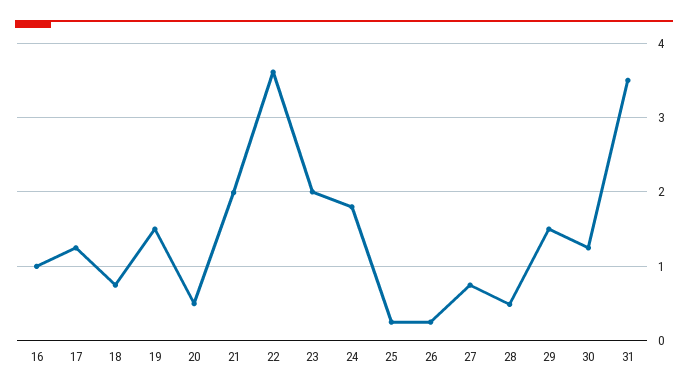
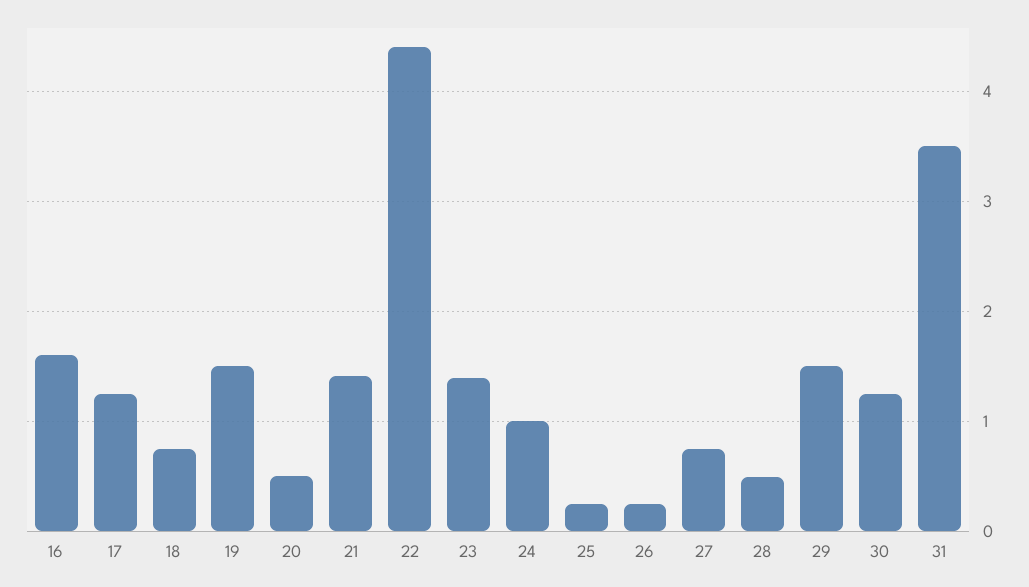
16: 1 -> 1.6
21: 2 -> 1.4
22: 3.6 -> 4.4
23: 2 -> 1.4
24: 1.8 -> 1

